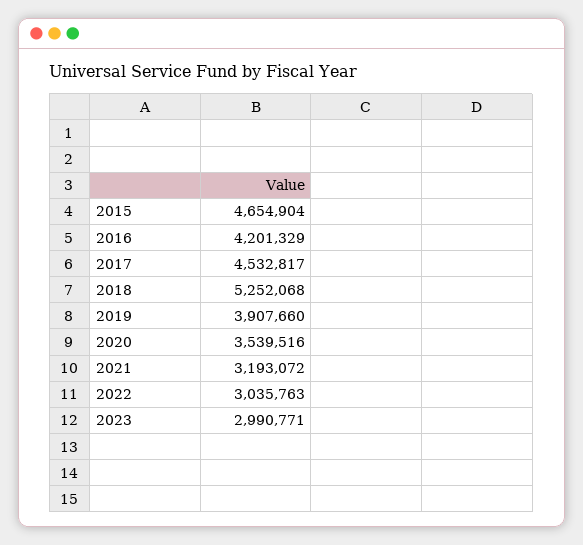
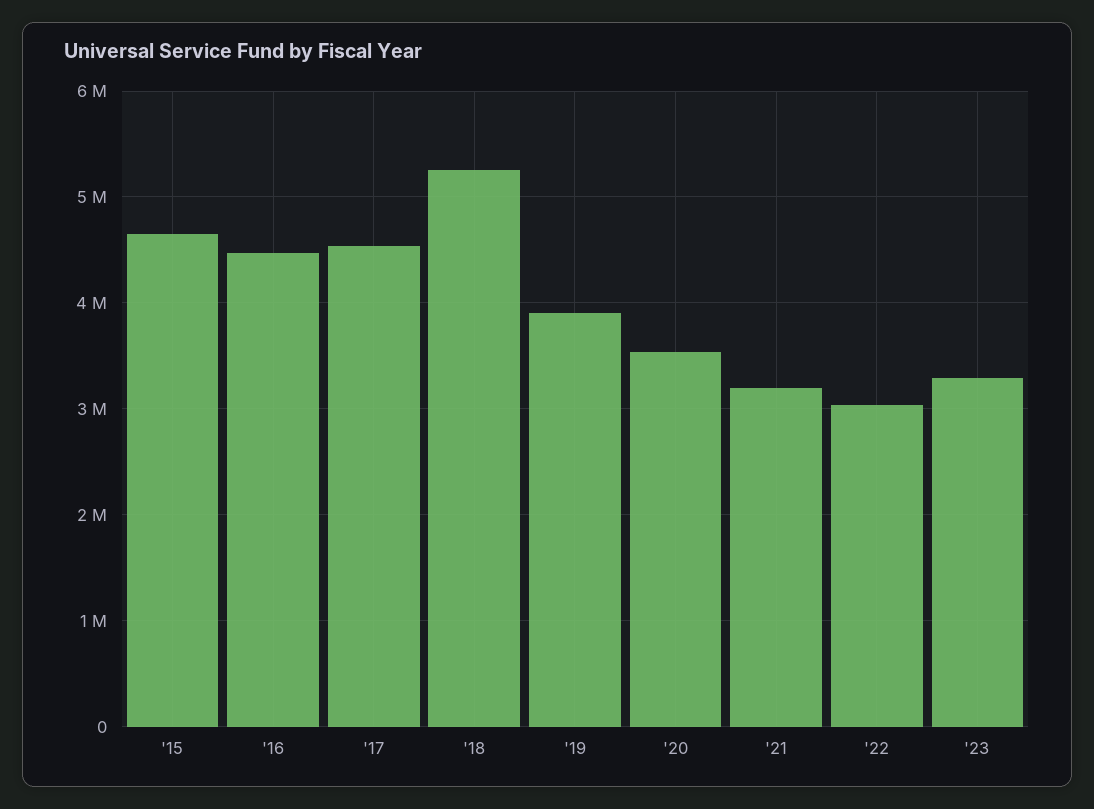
2016: 4201329 -> 4500000
2023: 2990771 -> 3300000

